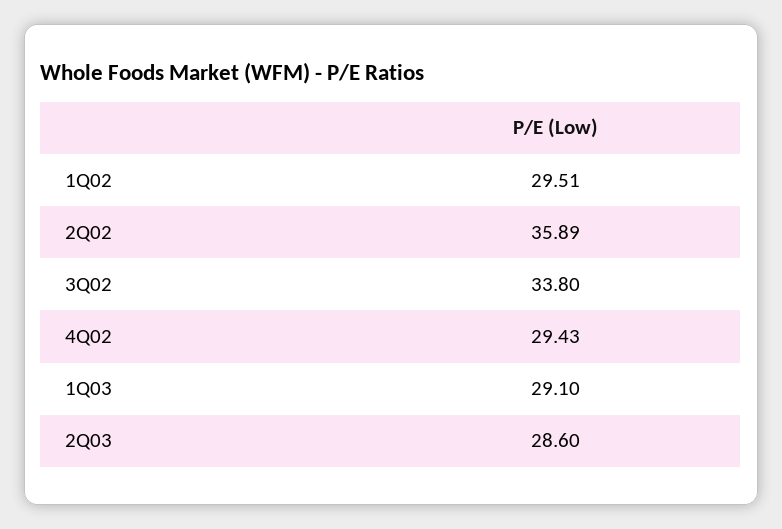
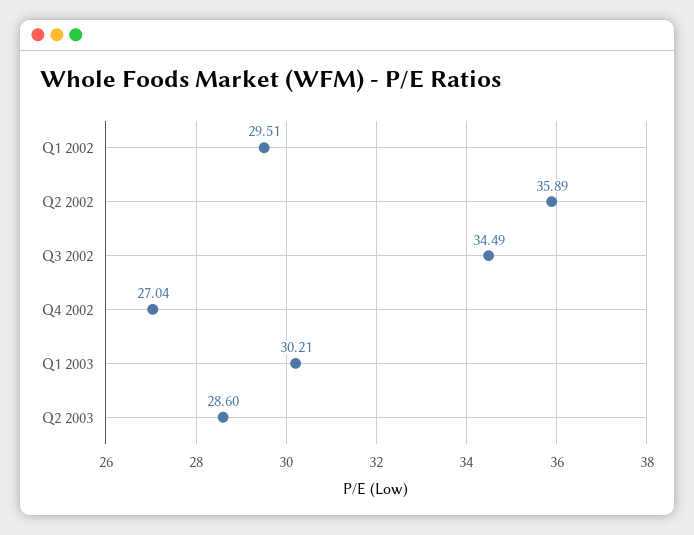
3Q02: 33.8 -> 34.49
4Q02: 29.43 -> 27.04
1Q03: 29.1 -> 30.21

